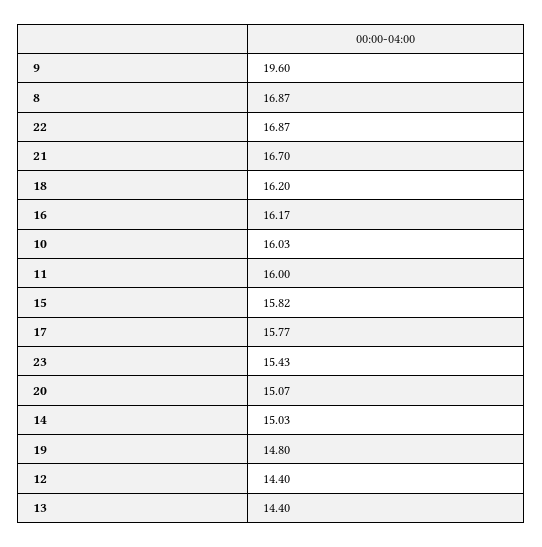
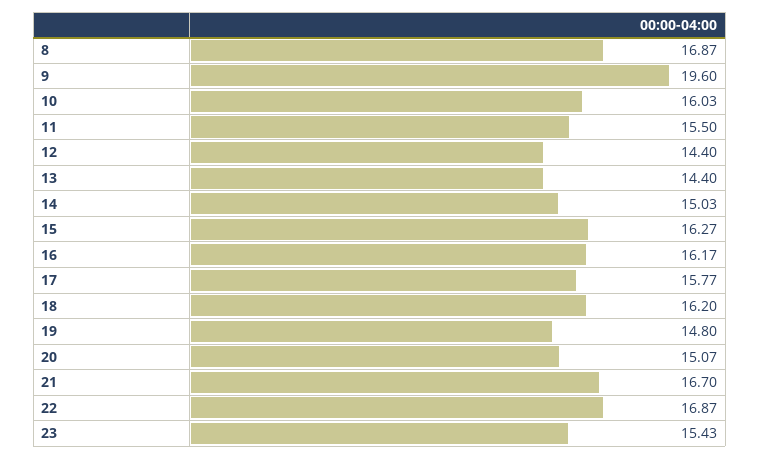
11: 16 -> 15.5
15: 15.82 -> 16.27

